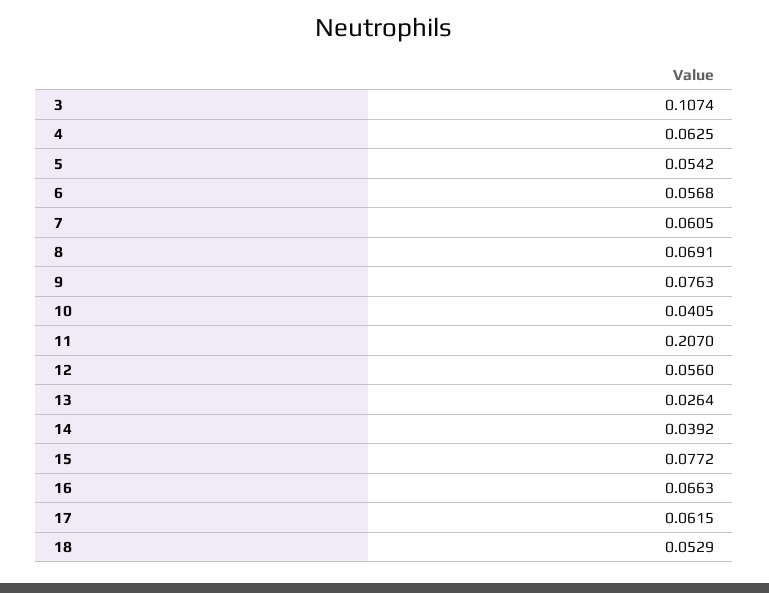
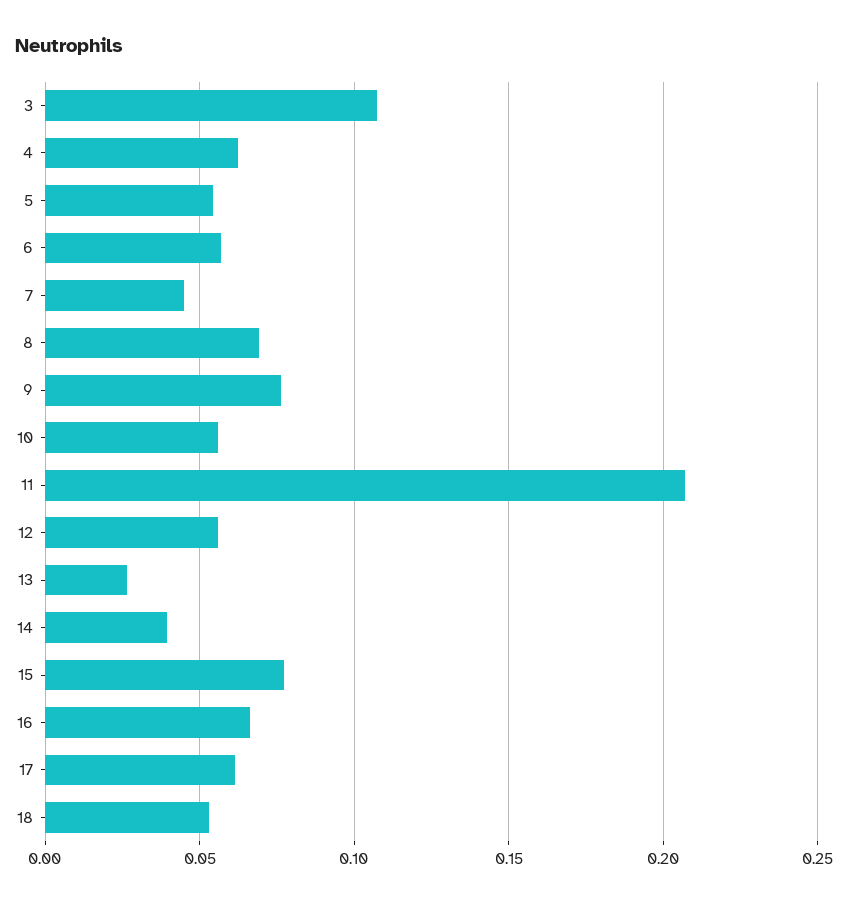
7: 0.0605 -> 0.045
10: 0.0405 -> 0.055

